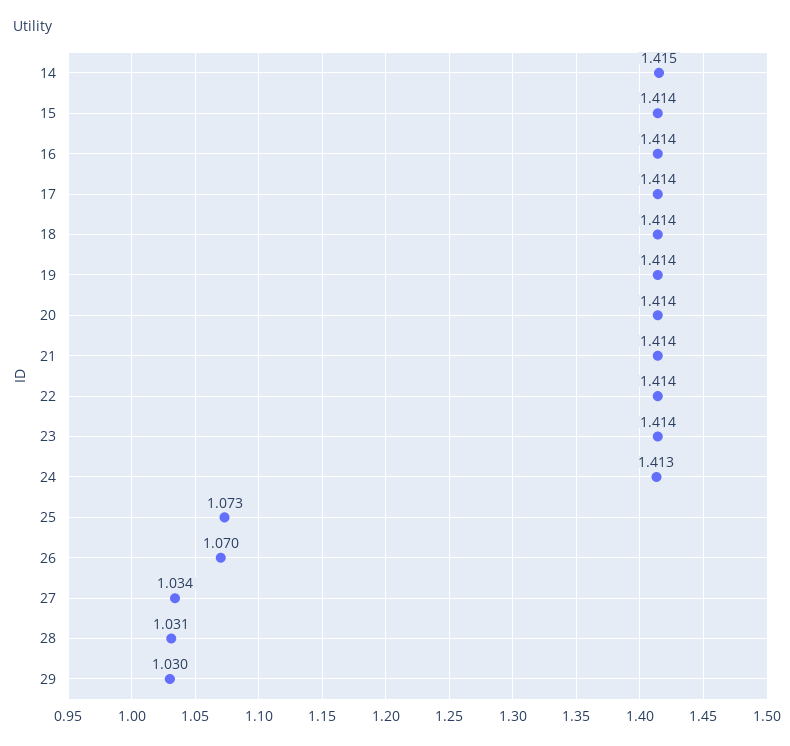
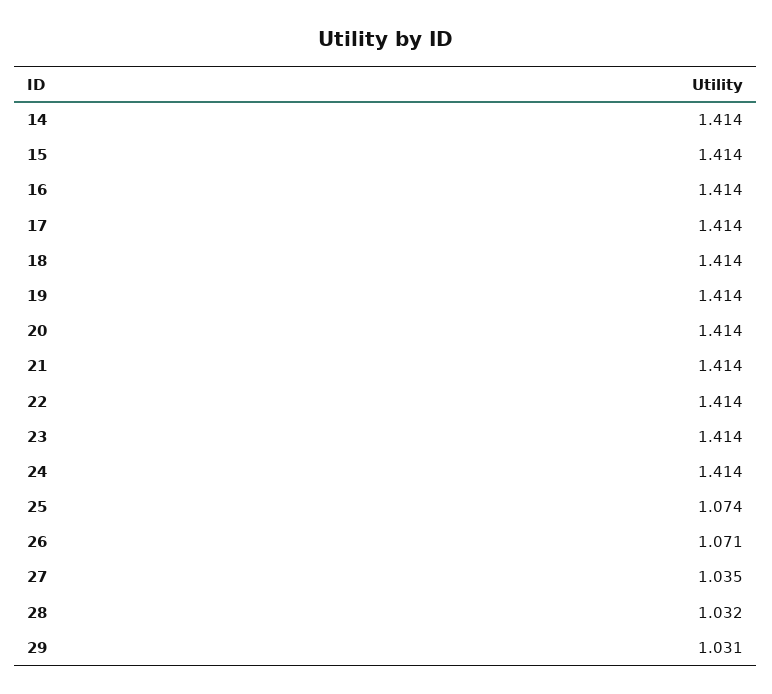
14: 1.415 -> 1.414
24: 1.413 -> 1.414
25: 1.073 -> 1.074
26: 1.07 -> 1.071
27: 1.034 -> 1.035
28: 1.031 -> 1.032
29: 1.03 -> 1.031

